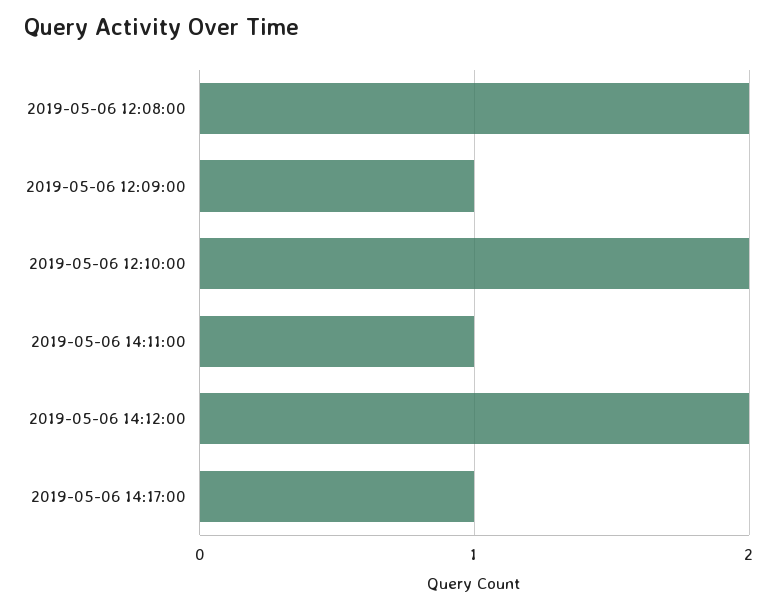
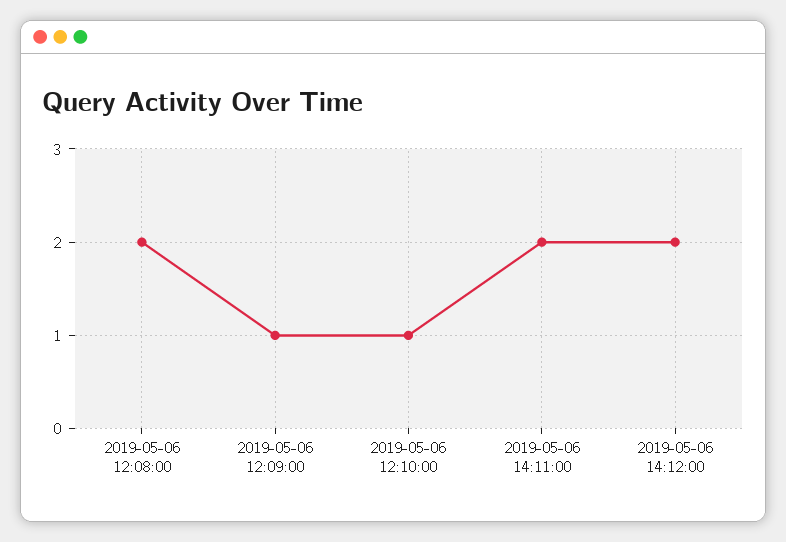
2019-05-06 12:10:00: 2 -> 1
2019-05-06 14:11:00: 1 -> 2
2019-05-06 14:17:00: 1 -> none

